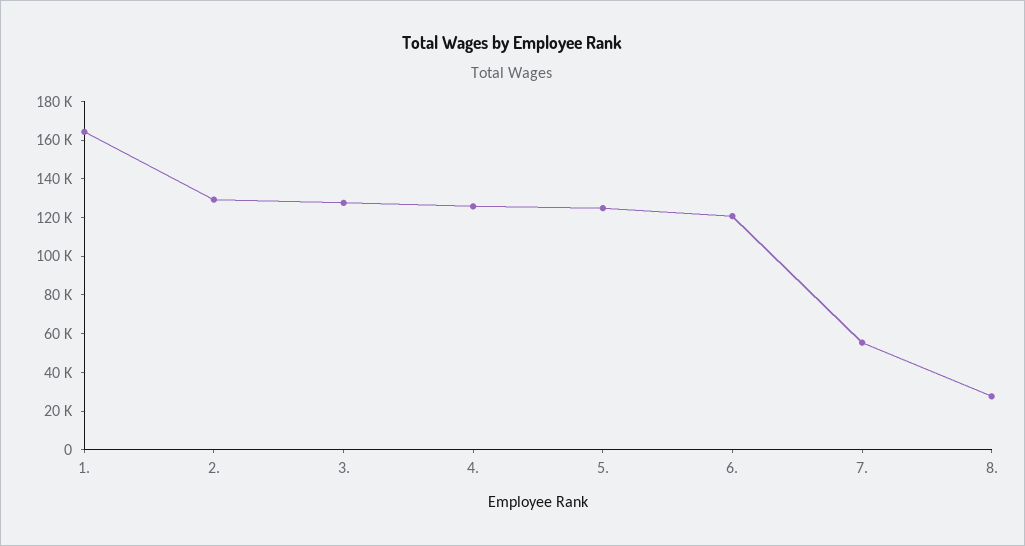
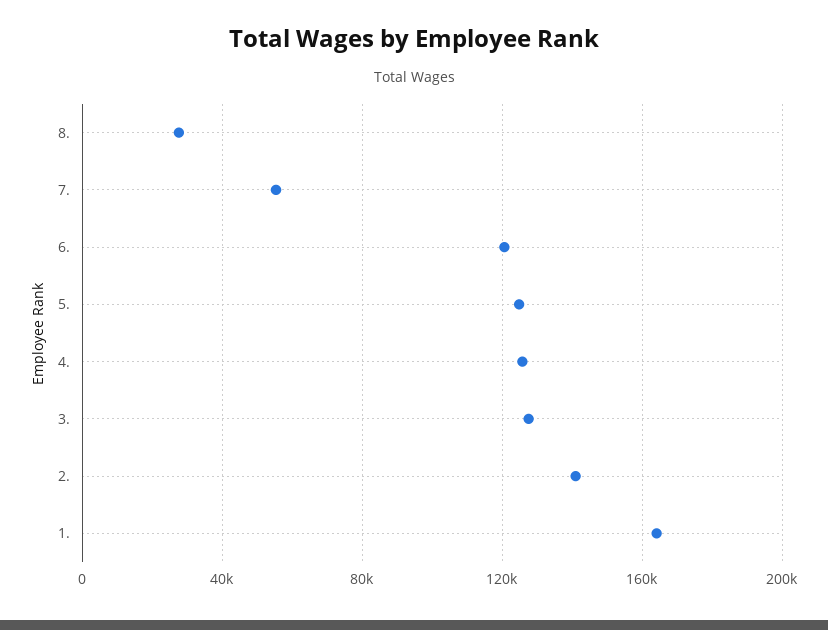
2.: 130000 -> 140000

